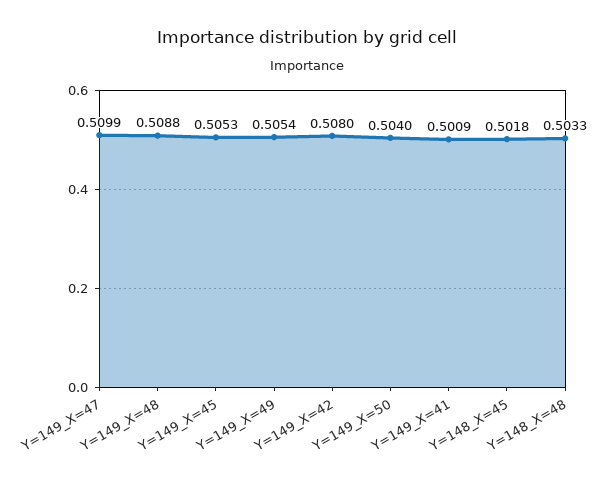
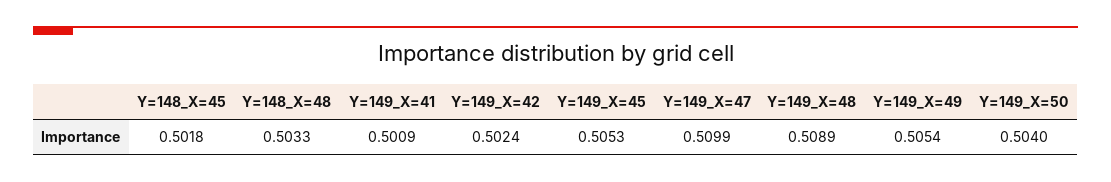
Y=149_X=48: 0.5088 -> 0.5089
Y=149_X=42: 0.508 -> 0.5024

